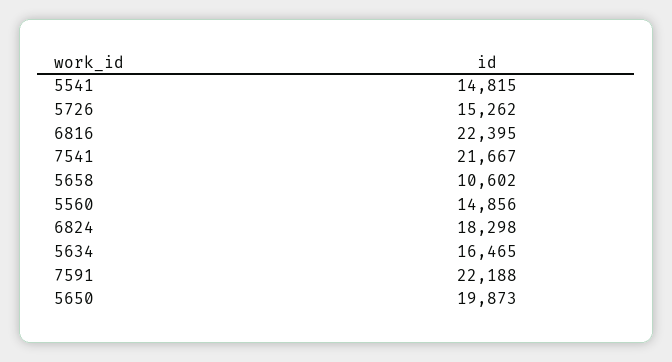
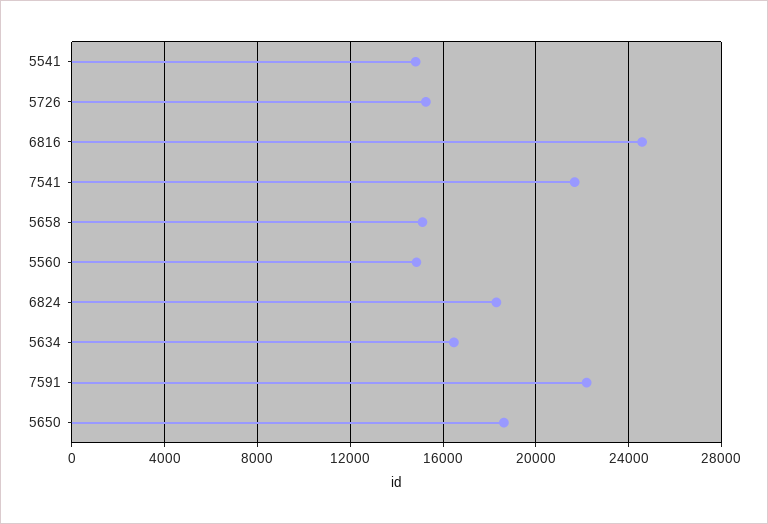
6816: 22395 -> 24500
5658: 10602 -> 15000
5650: 19873 -> 18500

